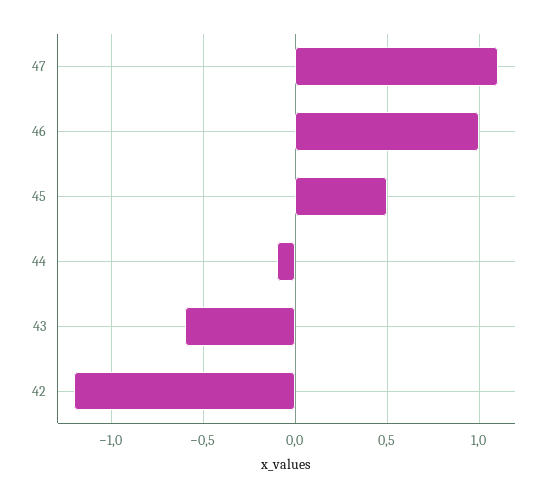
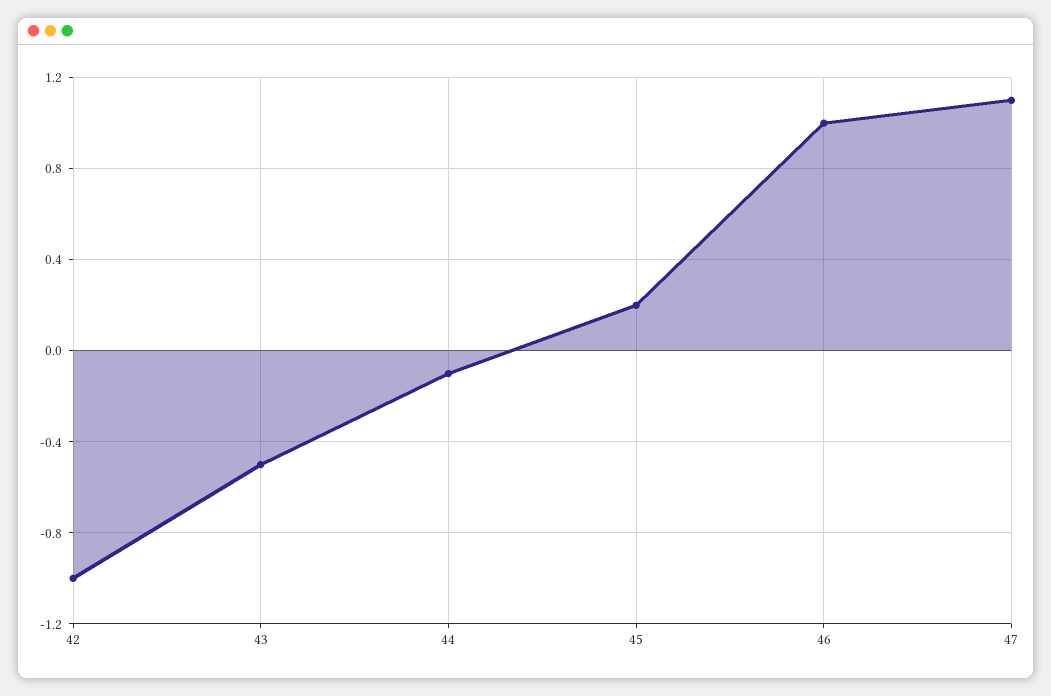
45: 0.5 -> 0.2
43: -0.6 -> -0.5
42: -1.2 -> -1

